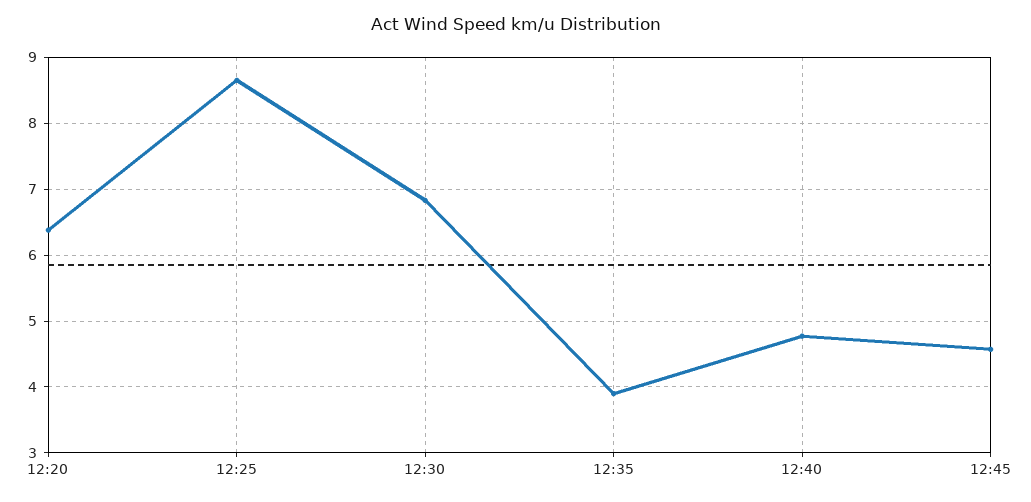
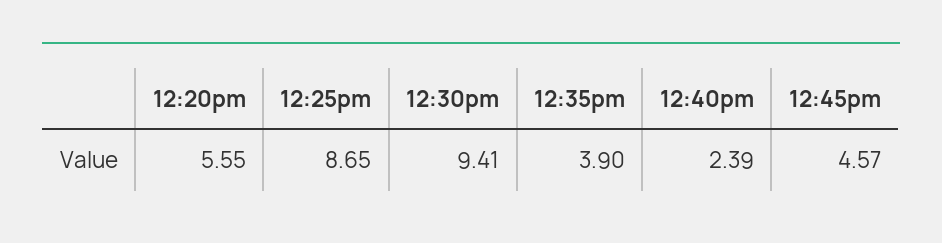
12:20: 6.4 -> 5.55
12:30: 6.8 -> 9.41
12:40: 4.8 -> 2.39

